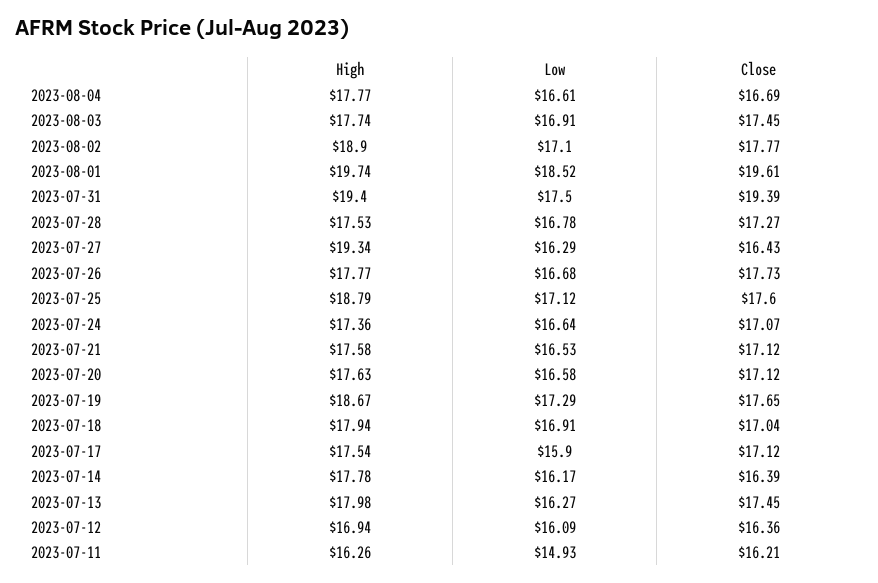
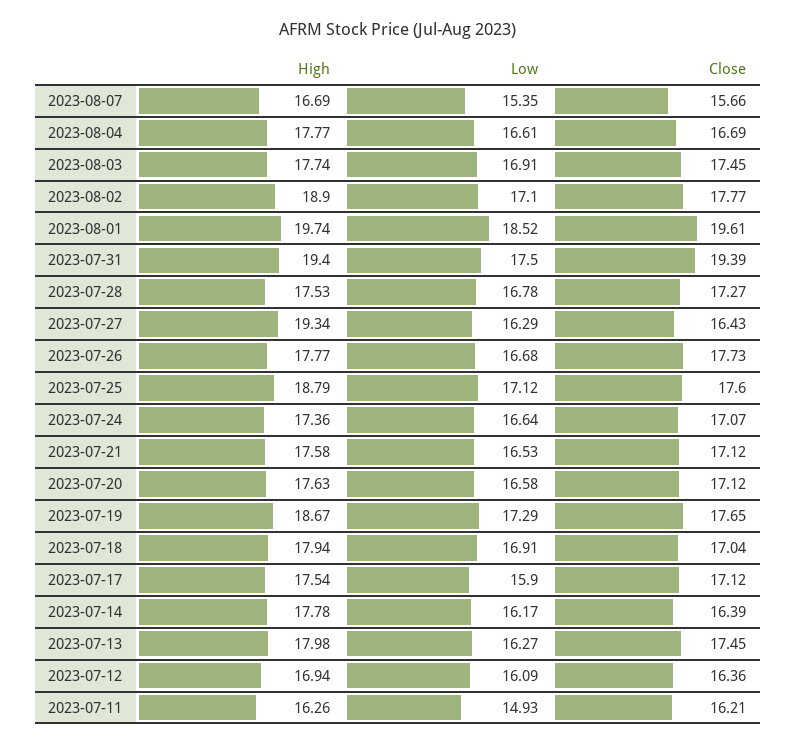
High, 2023-08-07: none -> 16.69
Low, 2023-08-07: none -> 15.35
Close, 2023-08-07: none -> 15.66

